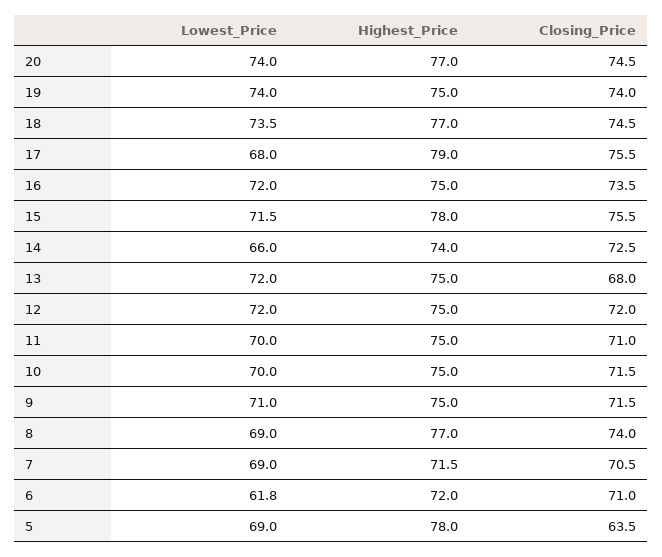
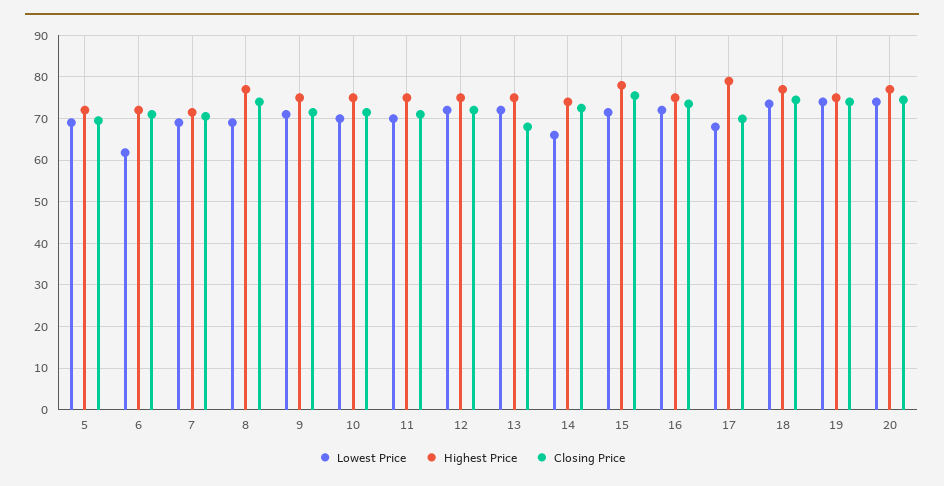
Closing_Price, 17: 75.5 -> 70
Highest_Price, 5: 78 -> 72
Closing_Price, 5: 63.5 -> 70

